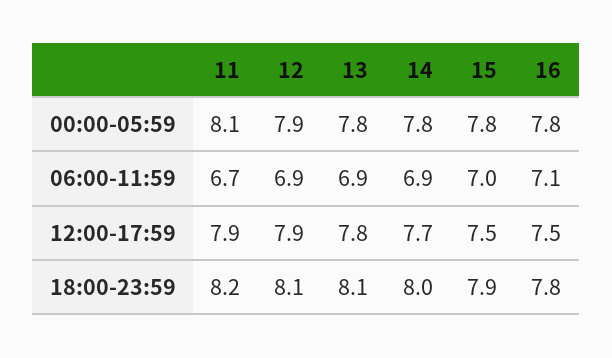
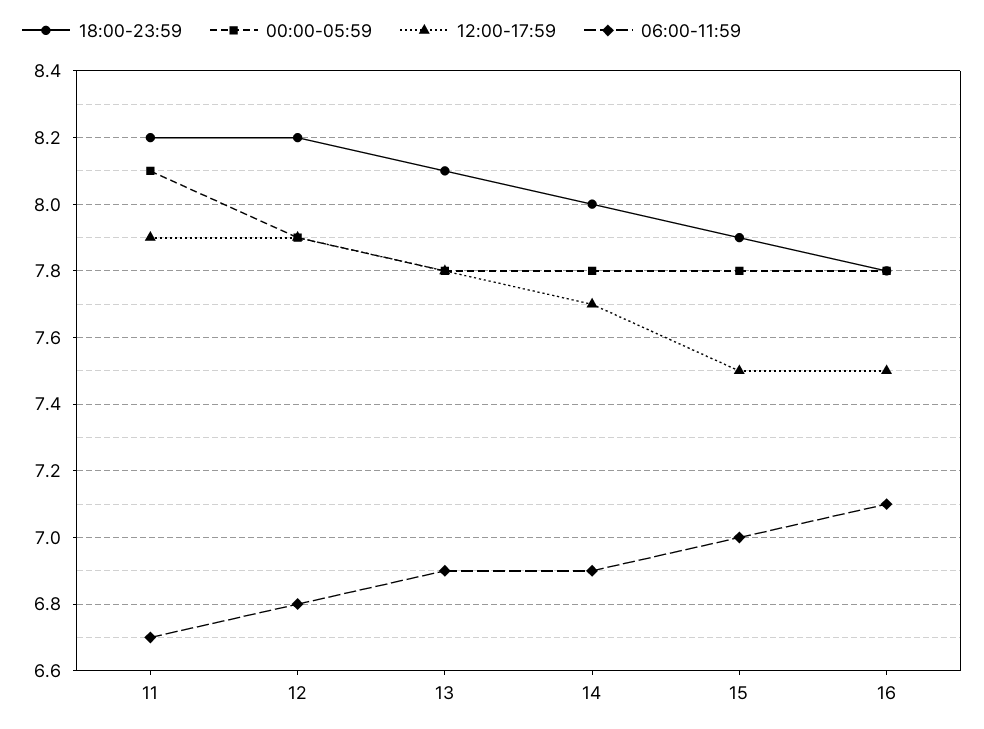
06:00-11:59, 12: 6.9 -> 6.8
18:00-23:59, 12: 8.1 -> 8.2

